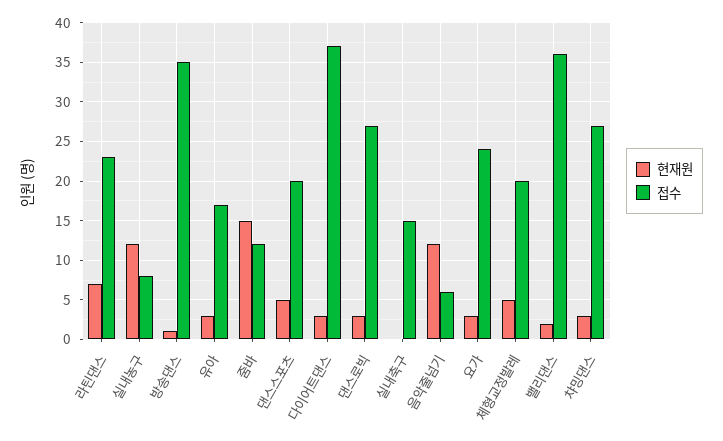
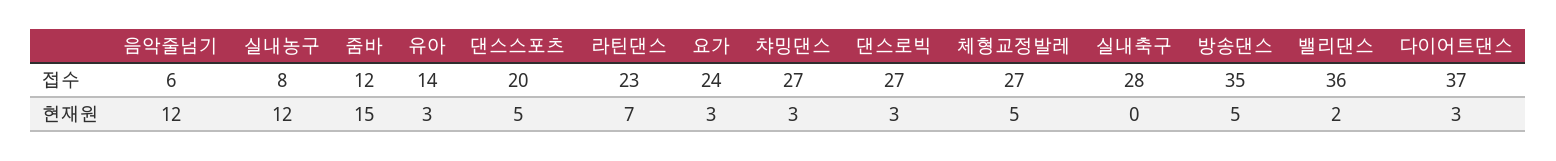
현재원, 방송댄스: 1 -> 5
접수, 유아: 17 -> 14
접수, 실내축구: 15 -> 28
접수, 체형교정발레: 20 -> 27

